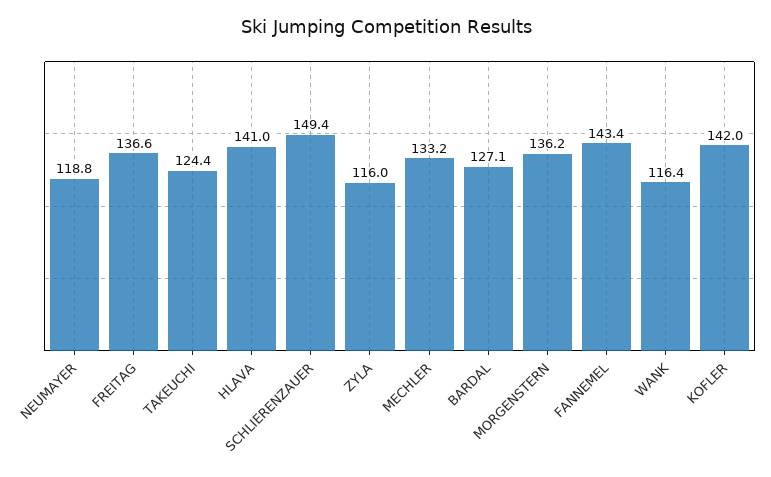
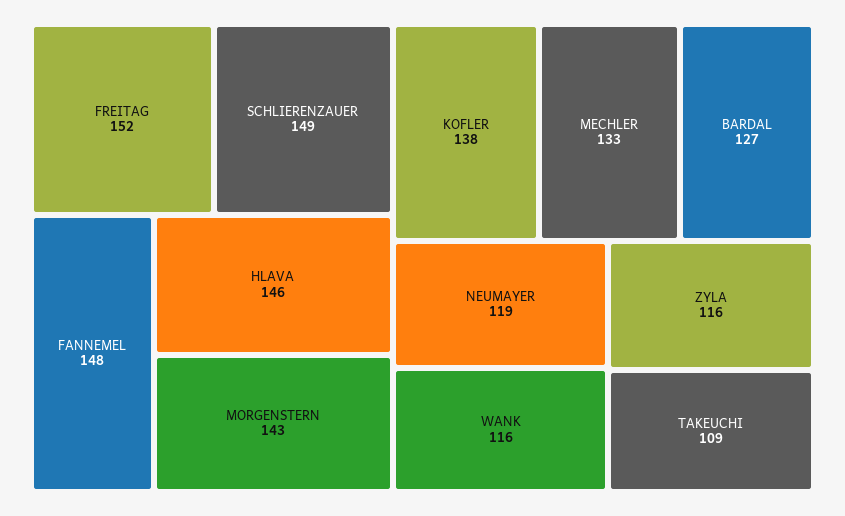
FREITAG: 136.6 -> 152
TAKEUCHI: 124.4 -> 109
HLAVA: 141 -> 146
MORGENSTERN: 136.2 -> 143
FANNEMEL: 143.4 -> 148
KOFLER: 142 -> 138

